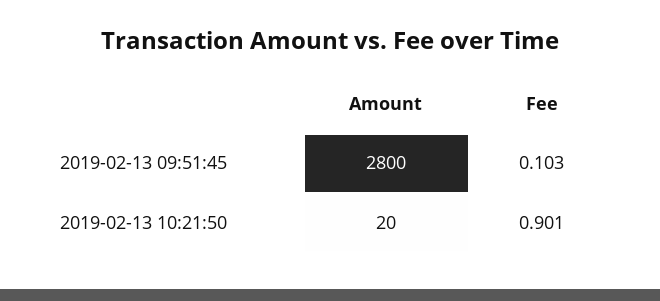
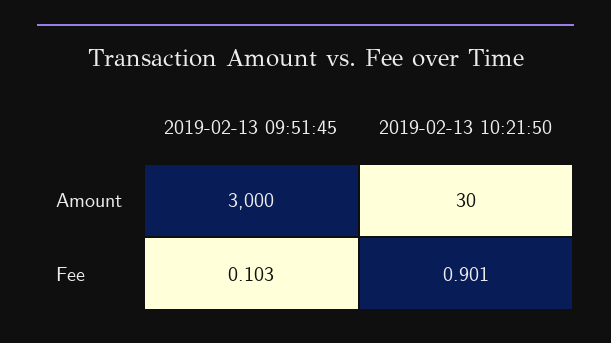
Amount, 2019-02-13 09:51:45: 2800 -> 3000
Amount, 2019-02-13 10:21:50: 20 -> 30

